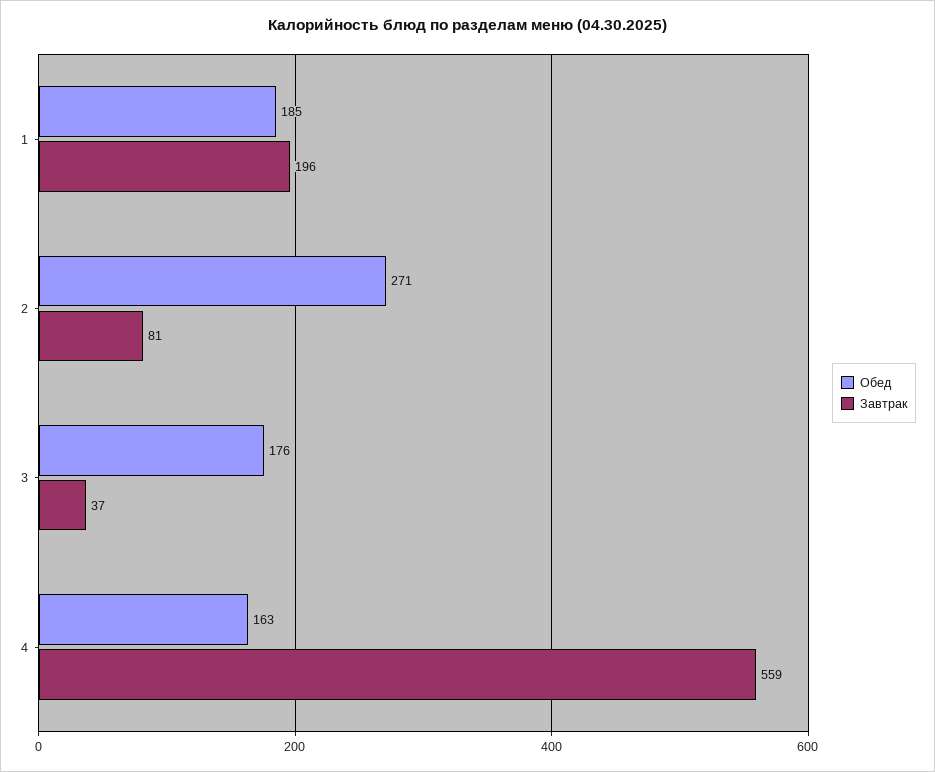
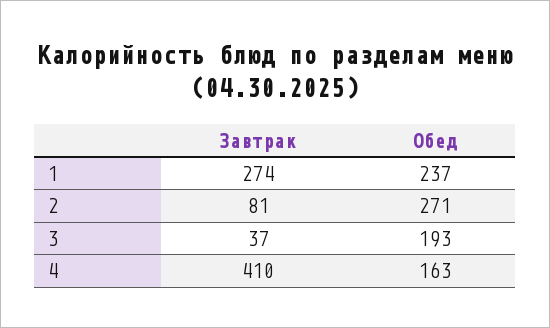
Обед, 1: 185 -> 237
Завтрак, 1: 196 -> 274
Обед, 3: 176 -> 193
Завтрак, 4: 559 -> 410

